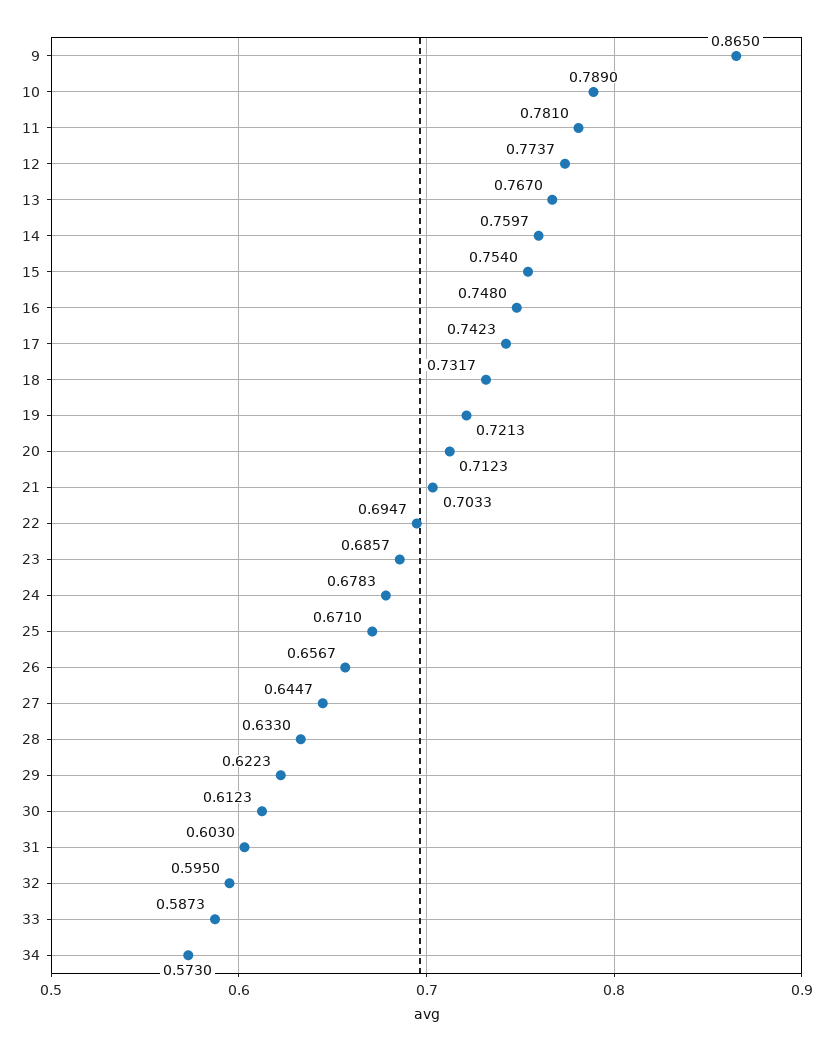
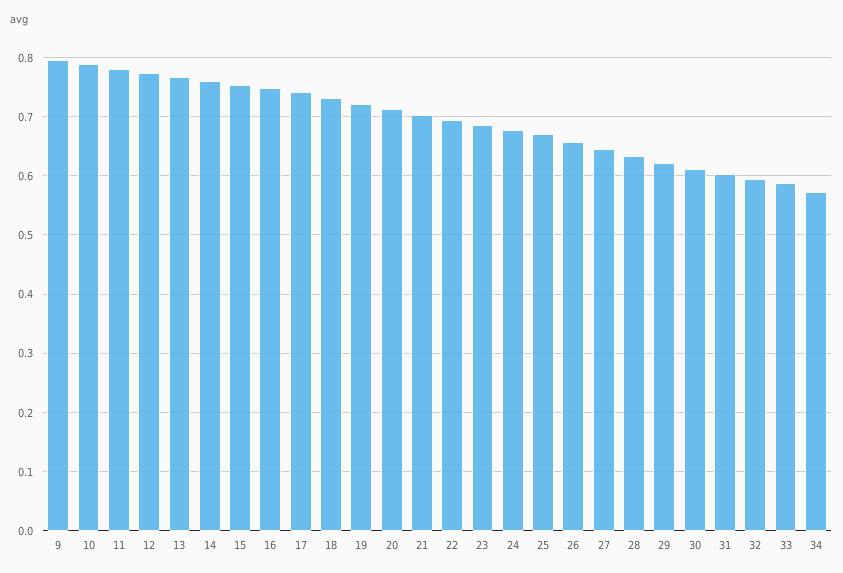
9: 0.865 -> 0.8

